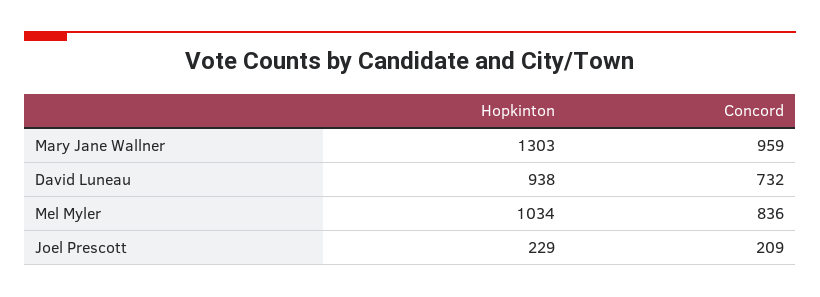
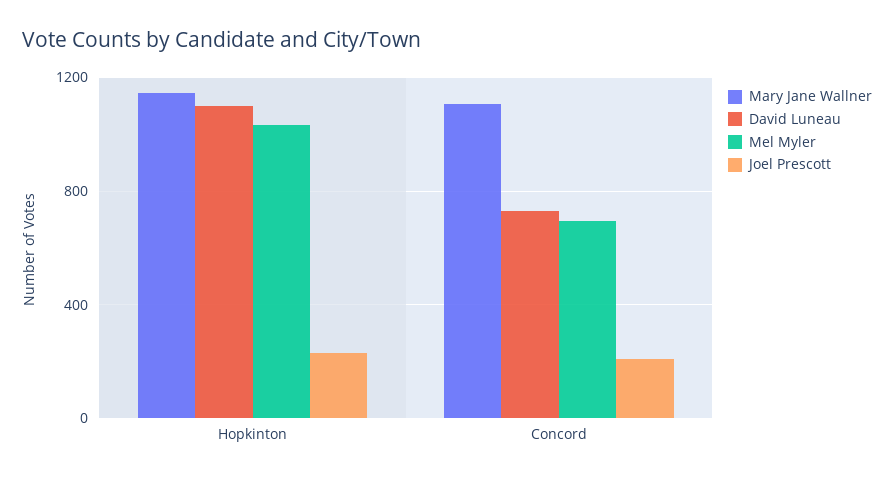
Mary Jane Wallner, Hopkinton: 1303 -> 1150
Mary Jane Wallner, Concord: 959 -> 1100
David Luneau, Hopkinton: 938 -> 1100
Mel Myler, Concord: 836 -> 700

